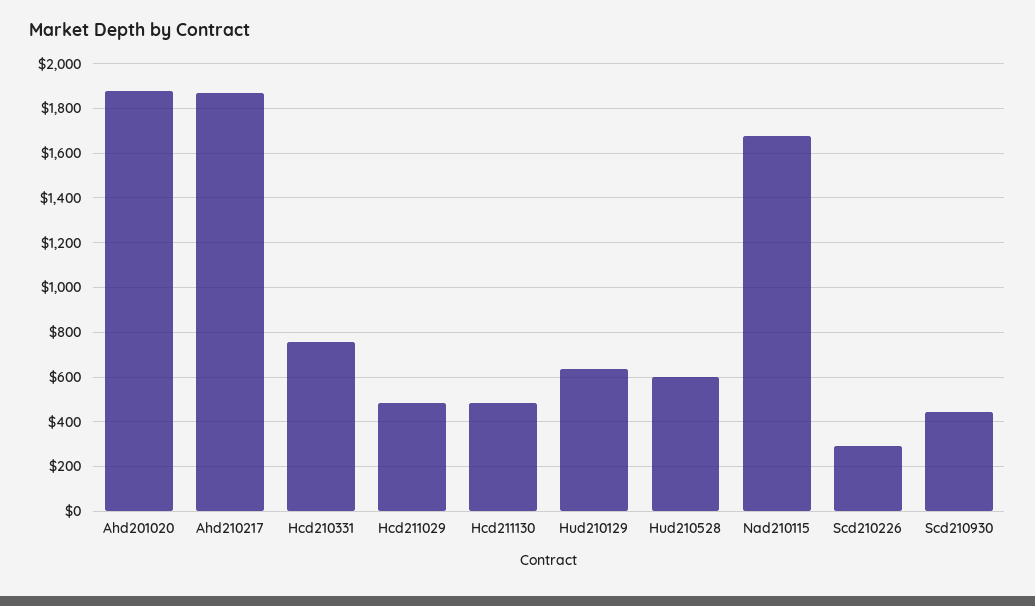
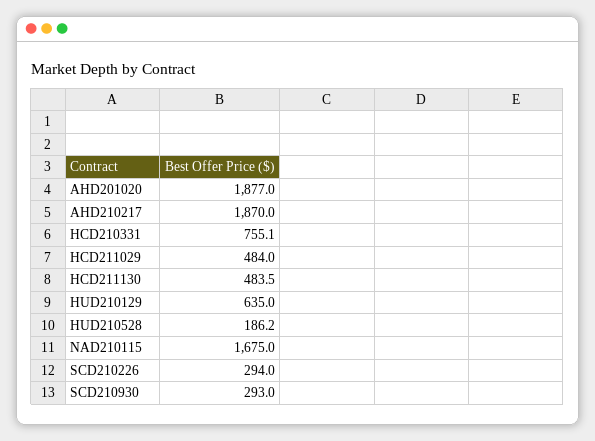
Hud210528: 600 -> 186.2
Scd210930: 450 -> 293

